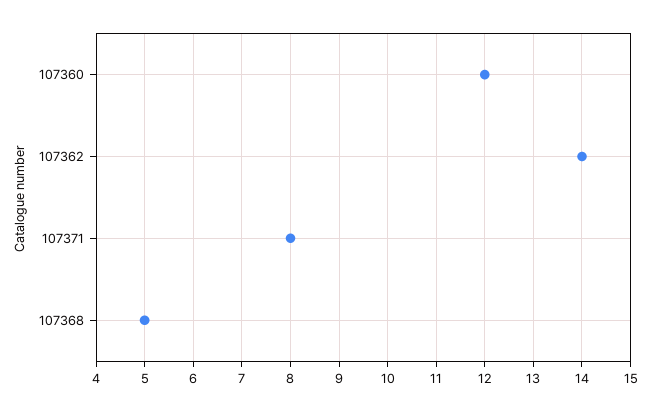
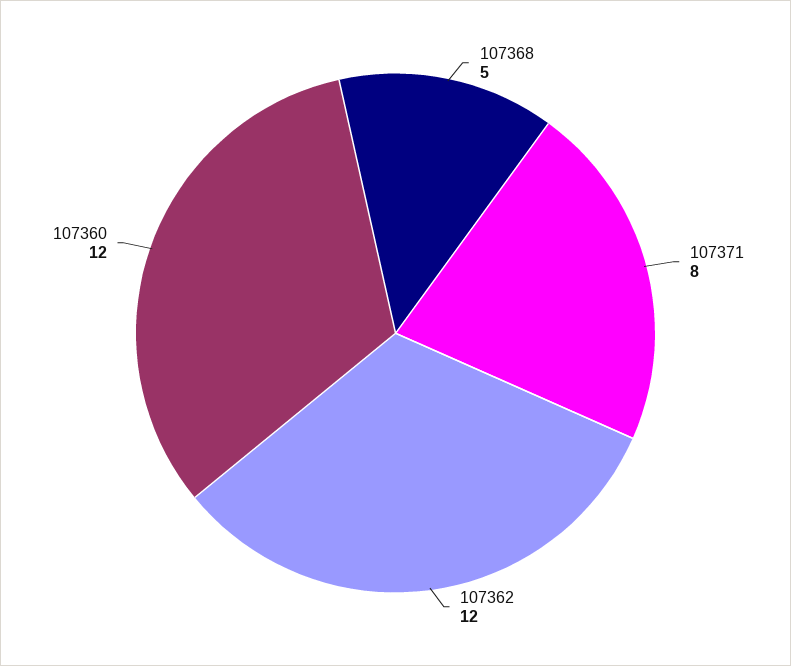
107362: 14 -> 12

